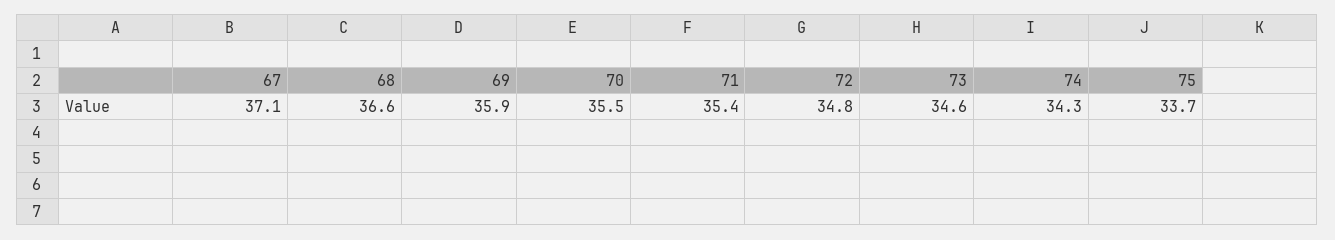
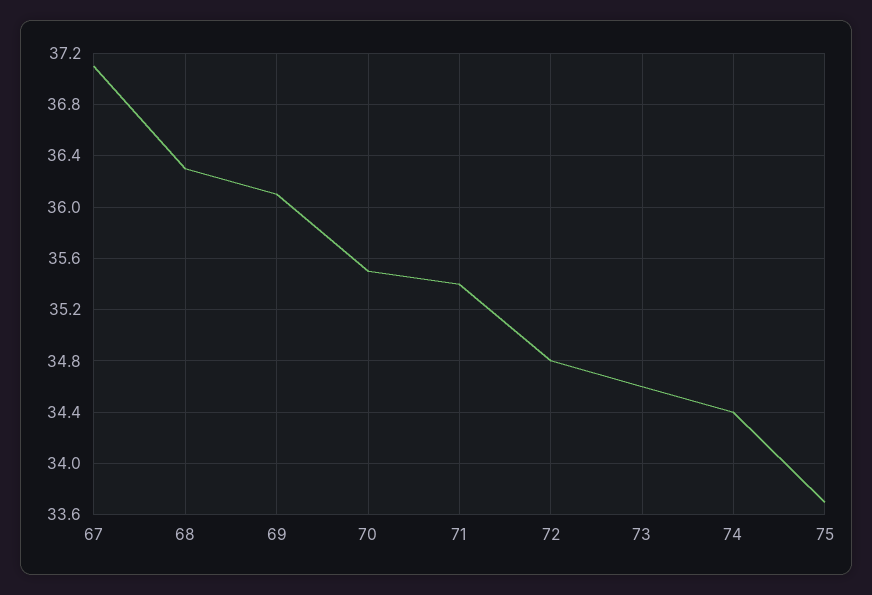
68: 36.6 -> 36.3
69: 35.9 -> 36.1
74: 34.3 -> 34.4

